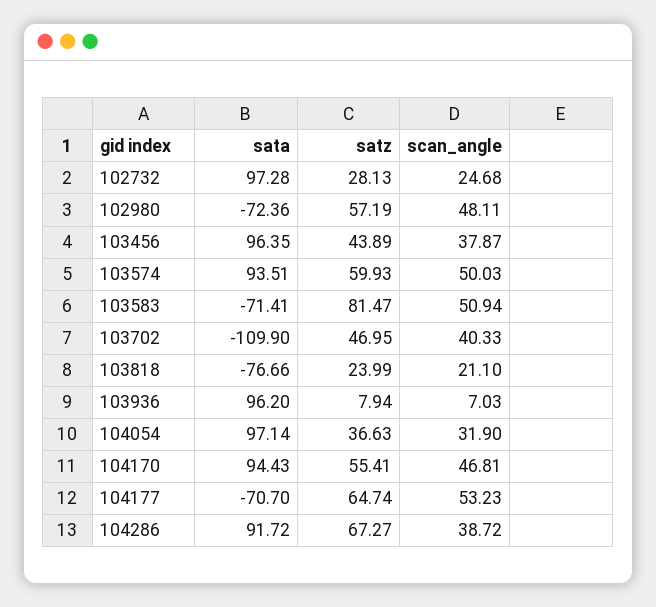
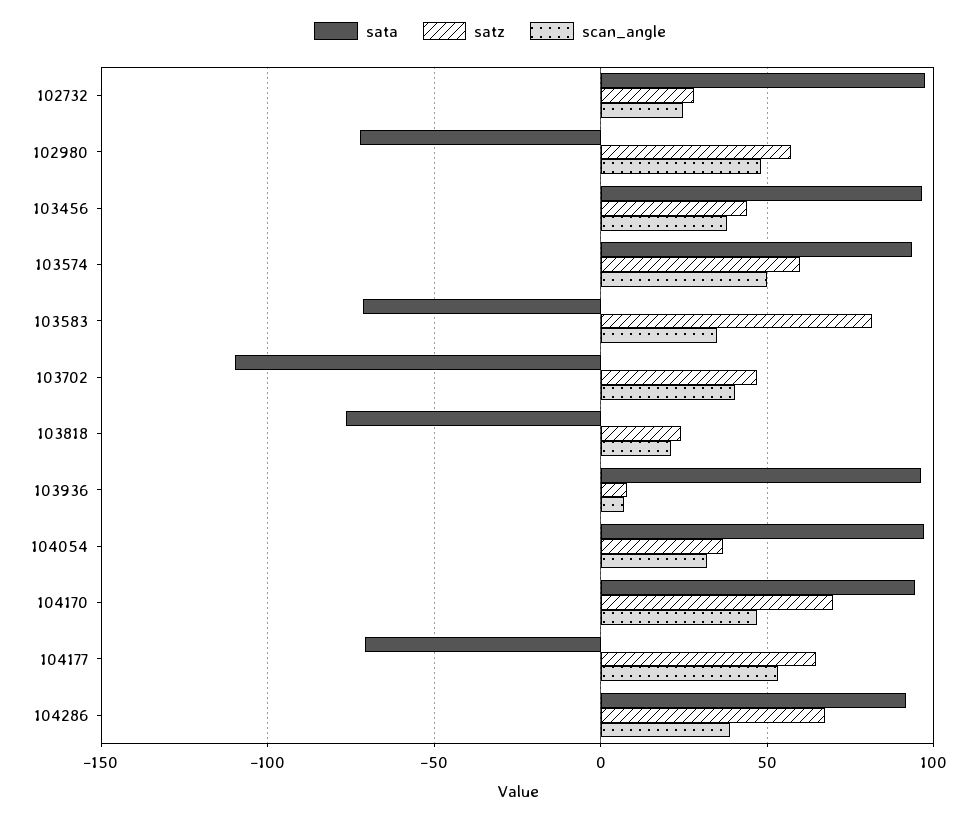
scan_angle, 103583: 50.94 -> 35
satz, 104170: 55.41 -> 70

